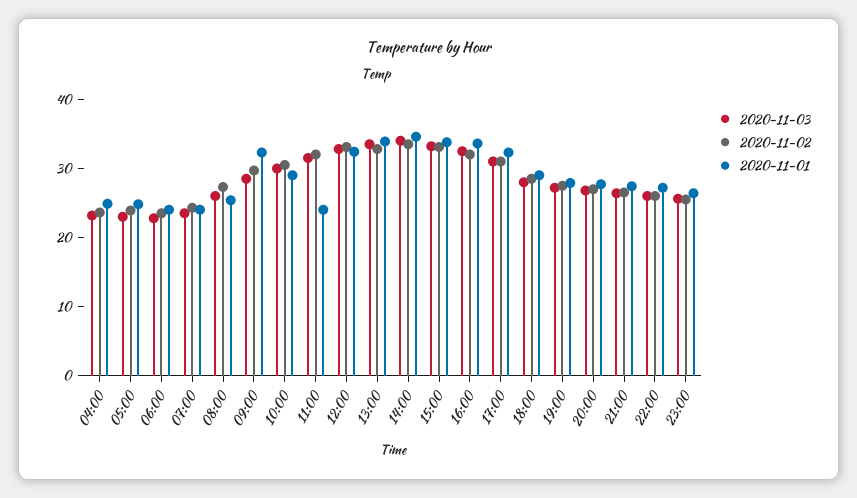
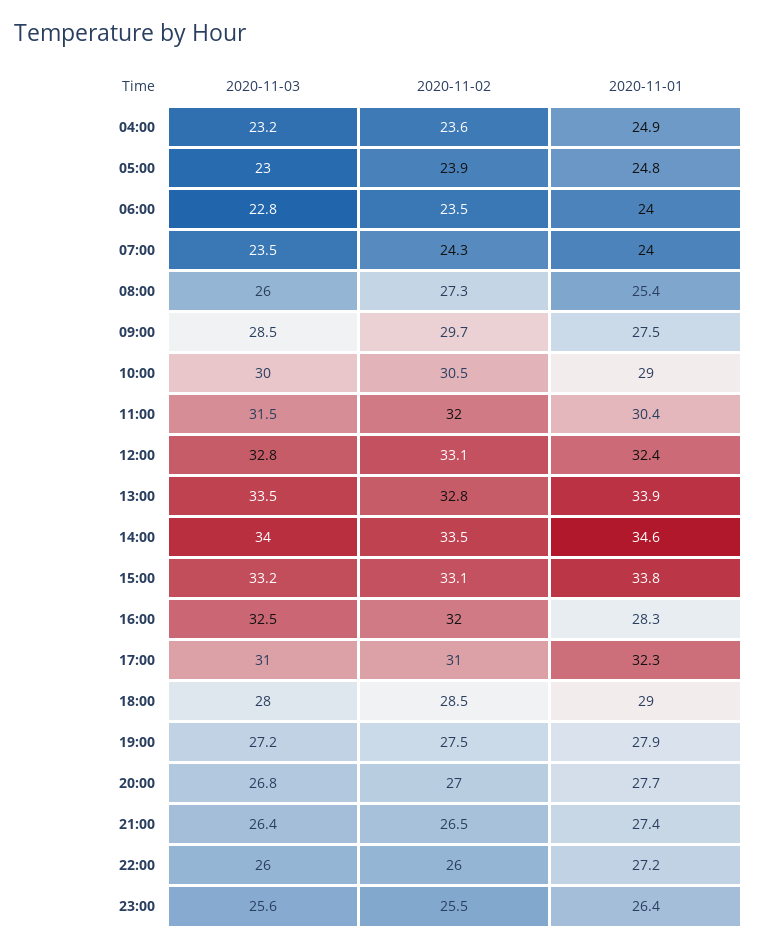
2020-11-01, 09:00: 32 -> 27.5
2020-11-01, 11:00: 24 -> 30.4
2020-11-01, 16:00: 34 -> 28.3

